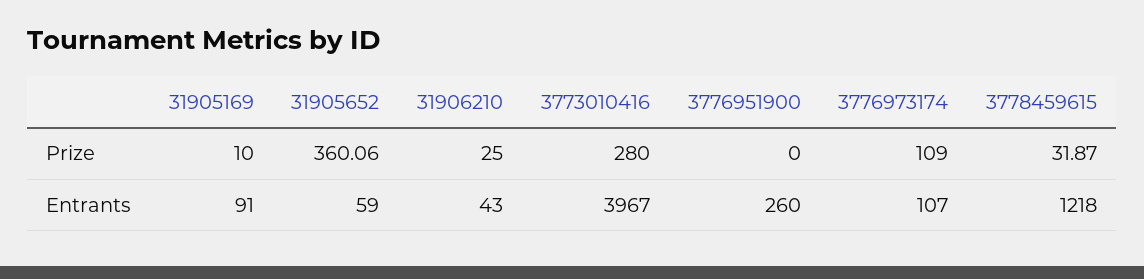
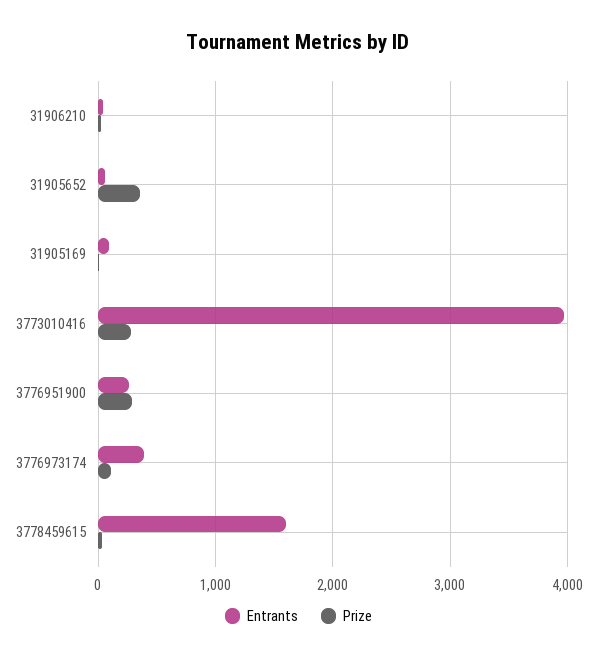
Prize, 3776951900: 0 -> 300
Entrants, 3776973174: 107 -> 400
Entrants, 3778459615: 1218 -> 1600

